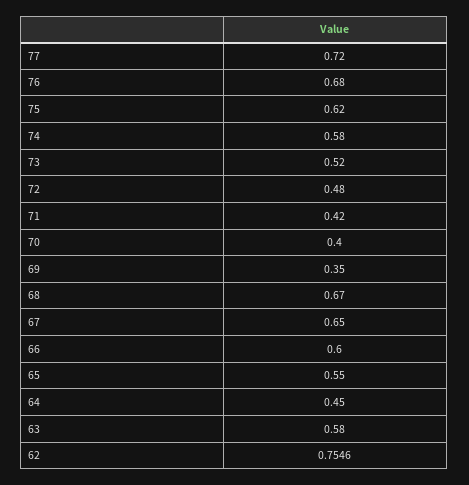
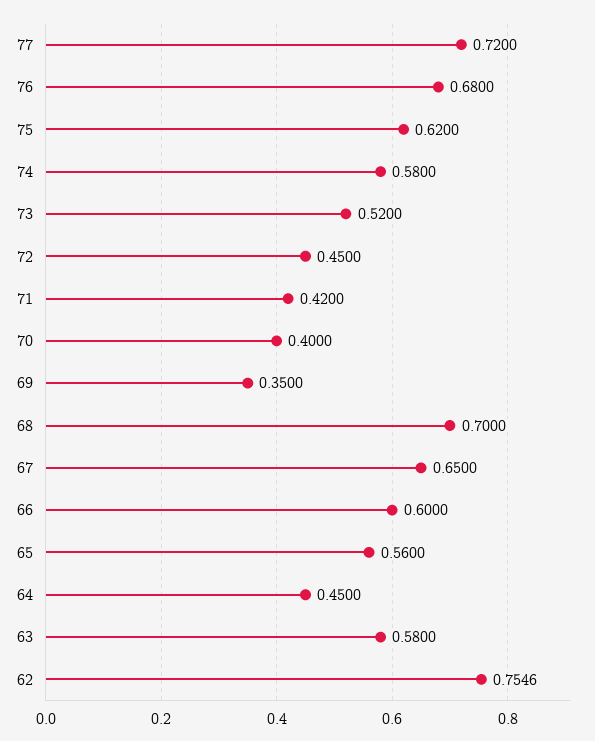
72: 0.48 -> 0.45
68: 0.67 -> 0.7
65: 0.55 -> 0.56

